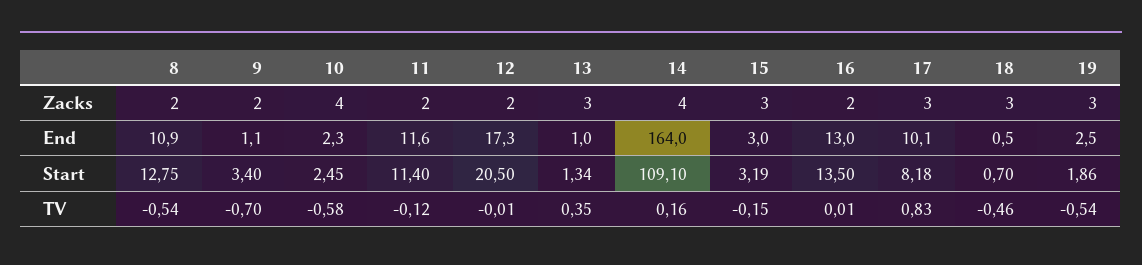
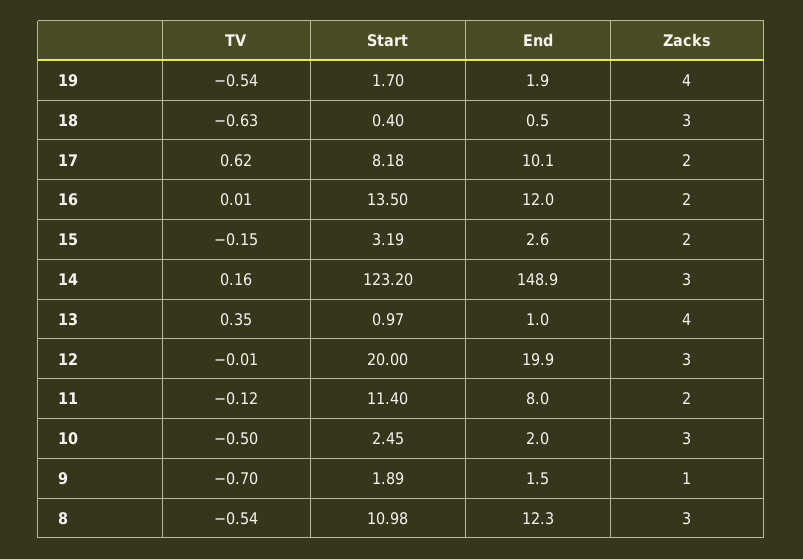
8, Zacks: 2 -> 3
9, Zacks: 2 -> 1
10, Zacks: 4 -> 3
12, Zacks: 2 -> 3
13, Zacks: 3 -> 4
14, Zacks: 4 -> 3
15, Zacks: 3 -> 2
17, Zacks: 3 -> 2
19, Zacks: 3 -> 4
8, End: 10.9 -> 12.3
9, End: 1.1 -> 1.5
10, End: 2.3 -> 2
11, End: 11.6 -> 8
12, End: 17.3 -> 19.9
14, End: 164 -> 148.9
15, End: 3 -> 2.6
16, End: 13 -> 12
19, End: 2.5 -> 1.9
8, Start: 12.75 -> 10.98
9, Start: 3.4 -> 1.89
12, Start: 20.5 -> 20
13, Start: 1.34 -> 0.97
14, Start: 109.1 -> 123.2
18, Start: 0.7 -> 0.4
19, Start: 1.86 -> 1.7
10, TV: -0.58 -> -0.5
17, TV: 0.83 -> 0.62
18, TV: -0.46 -> -0.63

